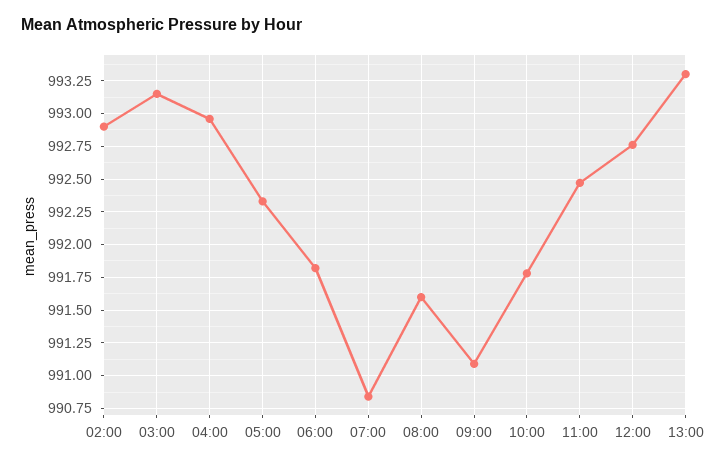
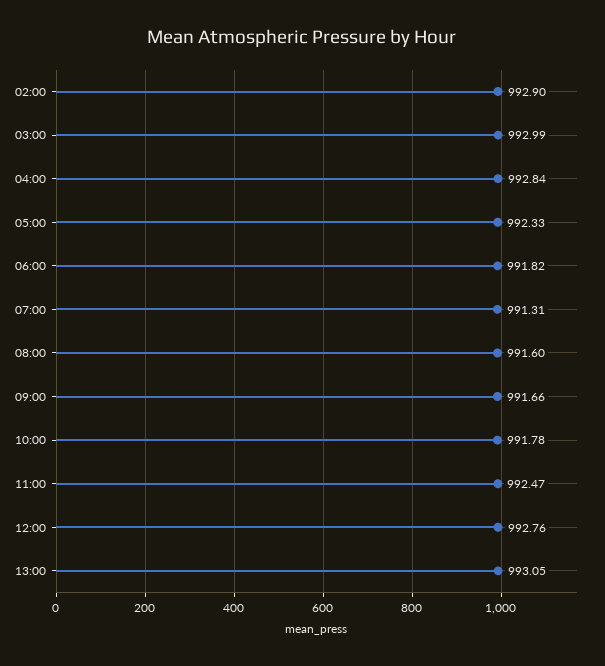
03:00: 993.15 -> 992.99
04:00: 992.95 -> 992.84
07:00: 990.85 -> 991.31
09:00: 991.1 -> 991.66
13:00: 993.3 -> 993.05

